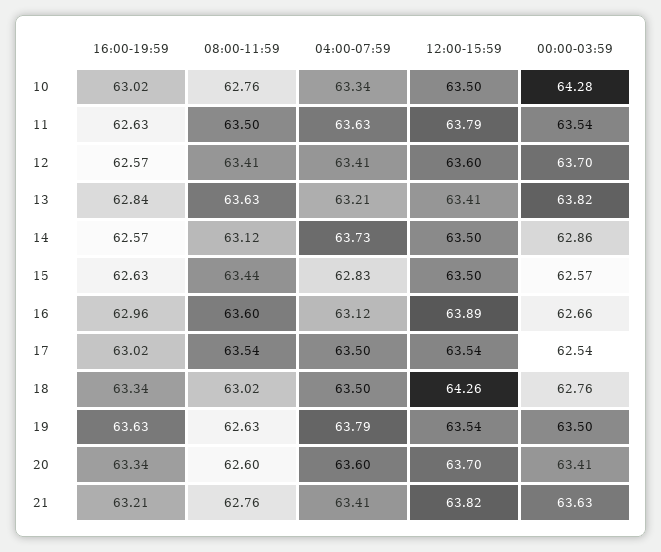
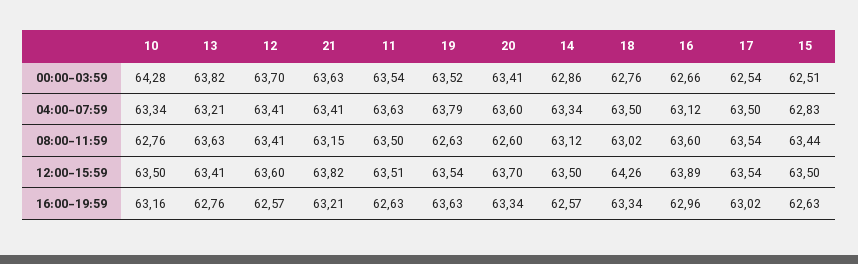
16:00-19:59, 10: 63.02 -> 63.16
12:00-15:59, 11: 63.79 -> 63.51
16:00-19:59, 13: 62.84 -> 62.76
04:00-07:59, 14: 63.73 -> 63.34
00:00-03:59, 15: 62.57 -> 62.51
00:00-03:59, 19: 63.5 -> 63.52
08:00-11:59, 21: 62.76 -> 63.15

